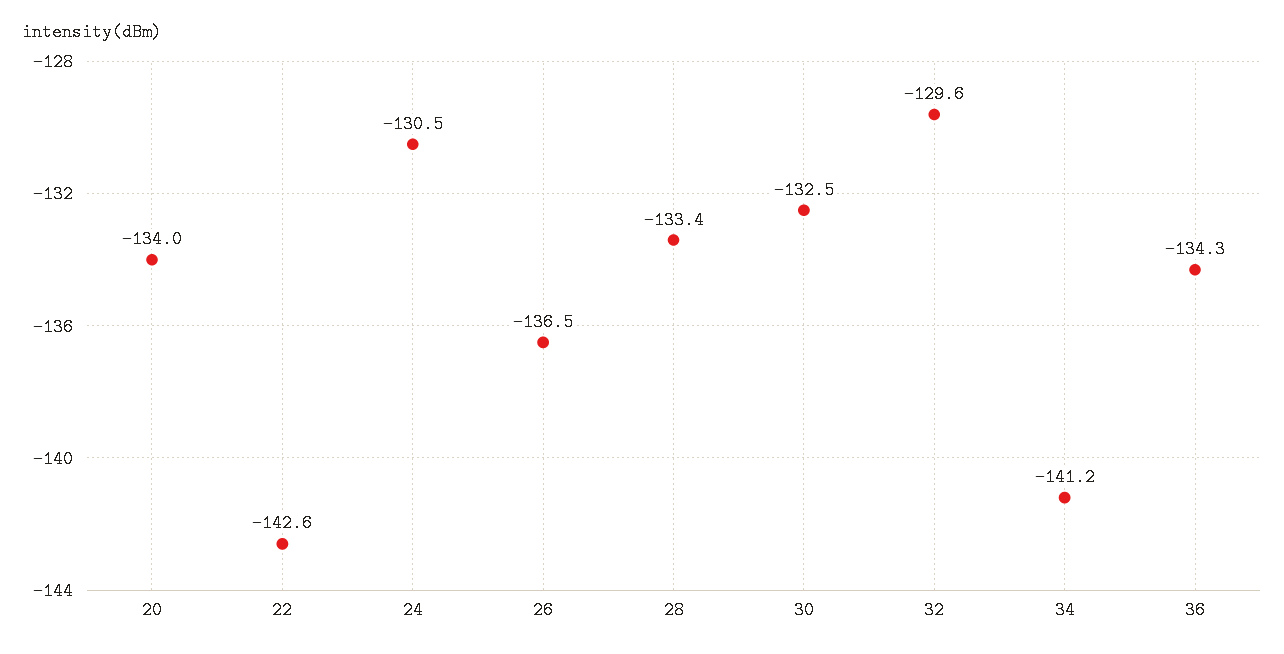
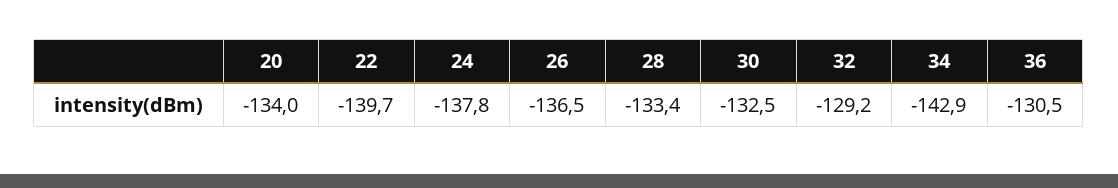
22: -142.6 -> -139.7
24: -130.5 -> -137.8
32: -129.6 -> -129.2
34: -141.2 -> -142.9
36: -134.3 -> -130.5

